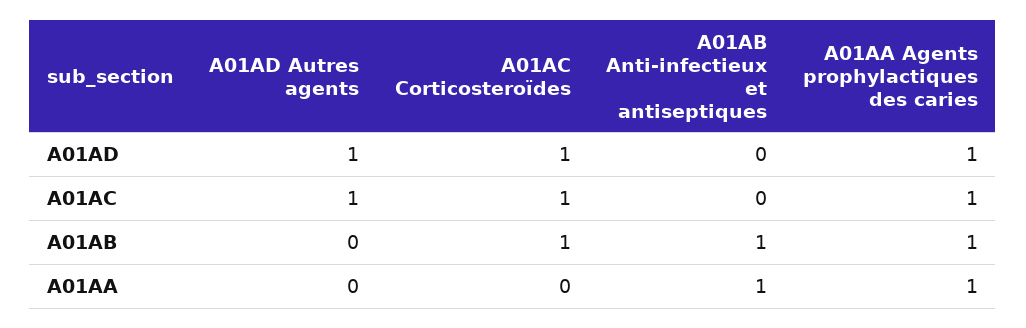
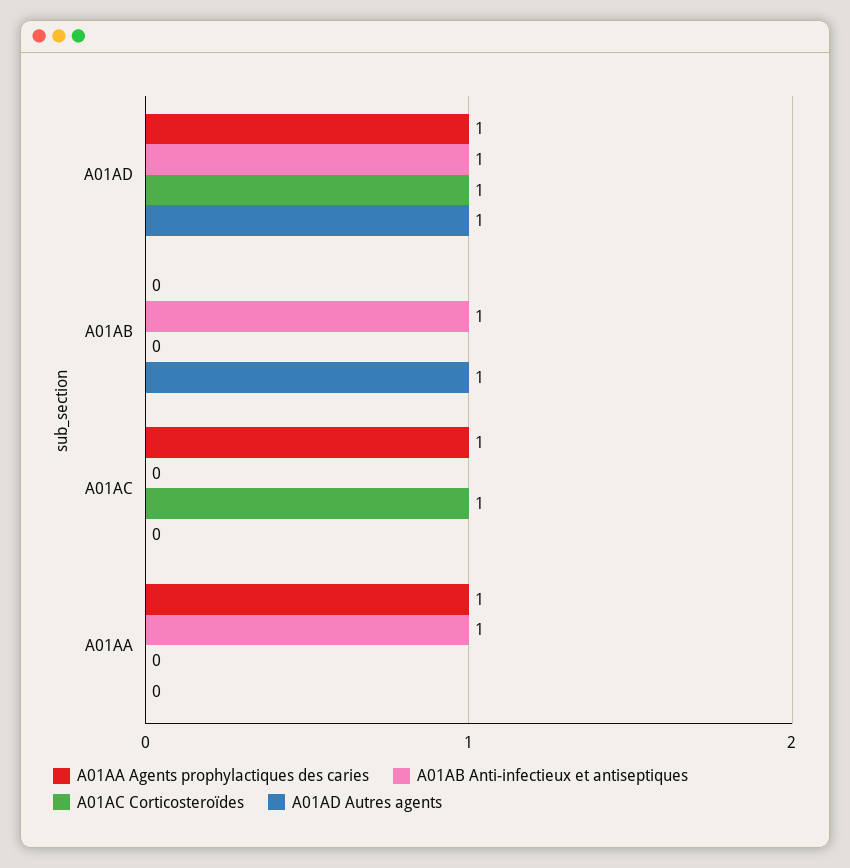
A01AB Anti-infectieux et antiseptiques, A01AD: 0 -> 1
A01AD Autres agents, A01AC: 1 -> 0
A01AD Autres agents, A01AB: 0 -> 1
A01AC Corticosteroïdes, A01AB: 1 -> 0
A01AA Agents prophylactiques des caries, A01AB: 1 -> 0

